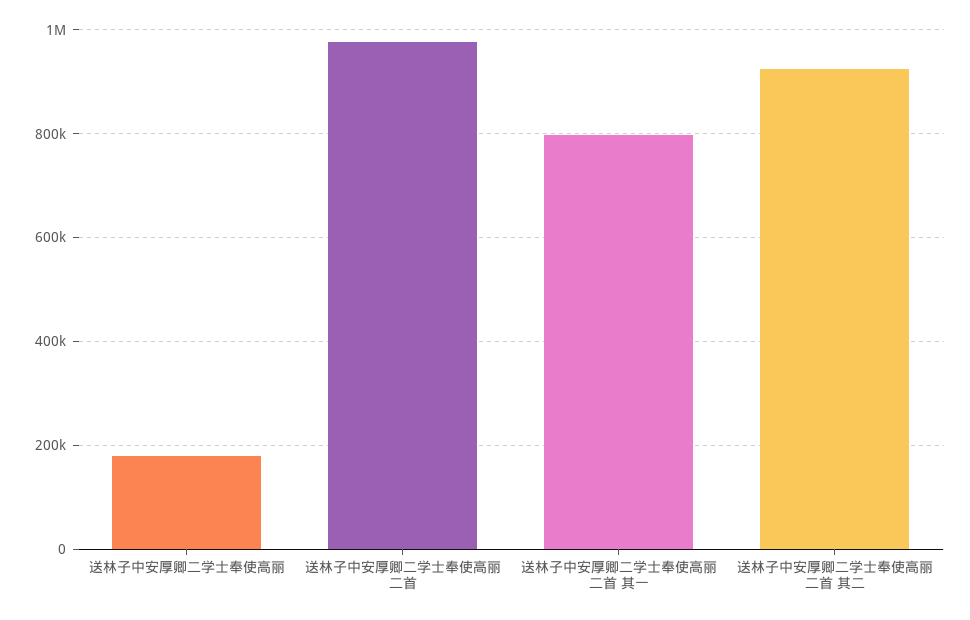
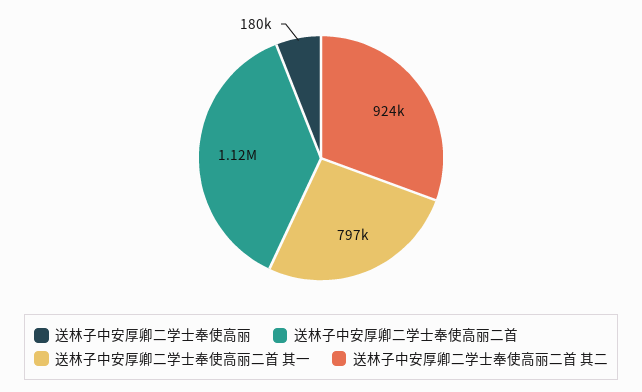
送林子中安厚卿二学士奉使高丽二首: 980000 -> 1120000

